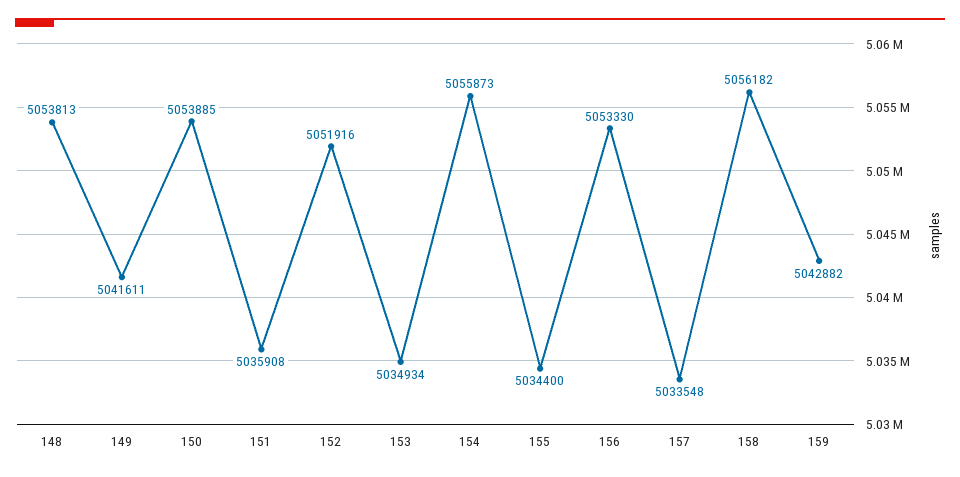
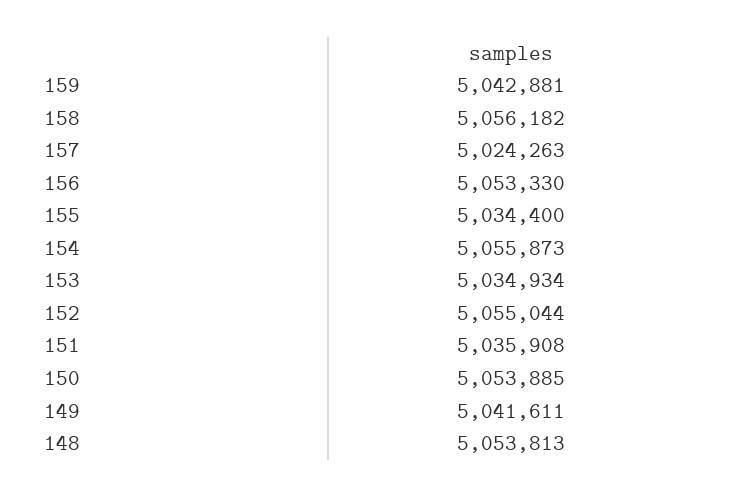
152: 5051916 -> 5055044
157: 5033548 -> 5024263
159: 5042882 -> 5042881

